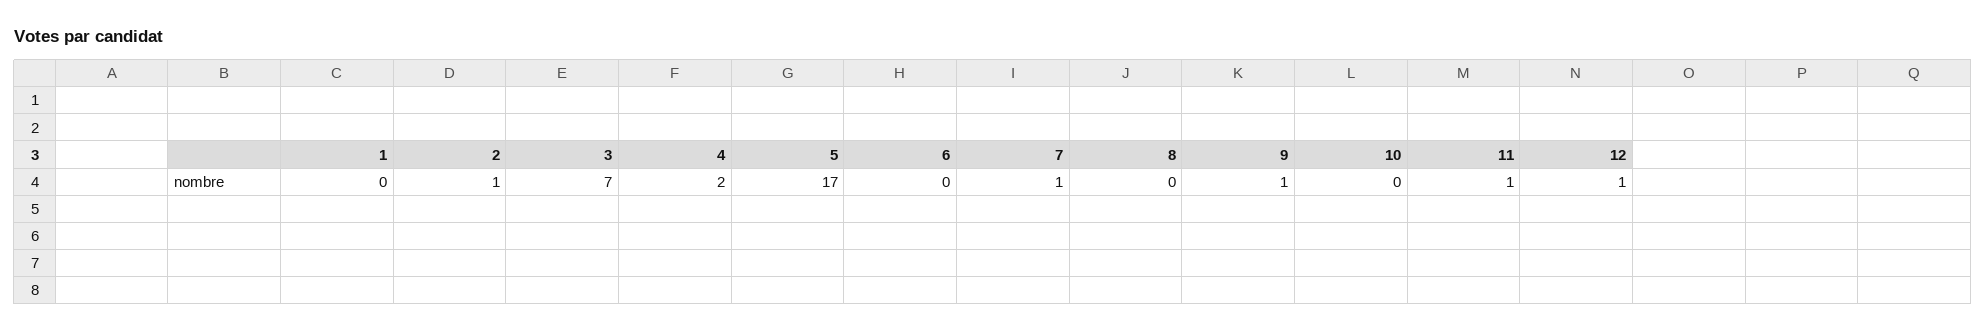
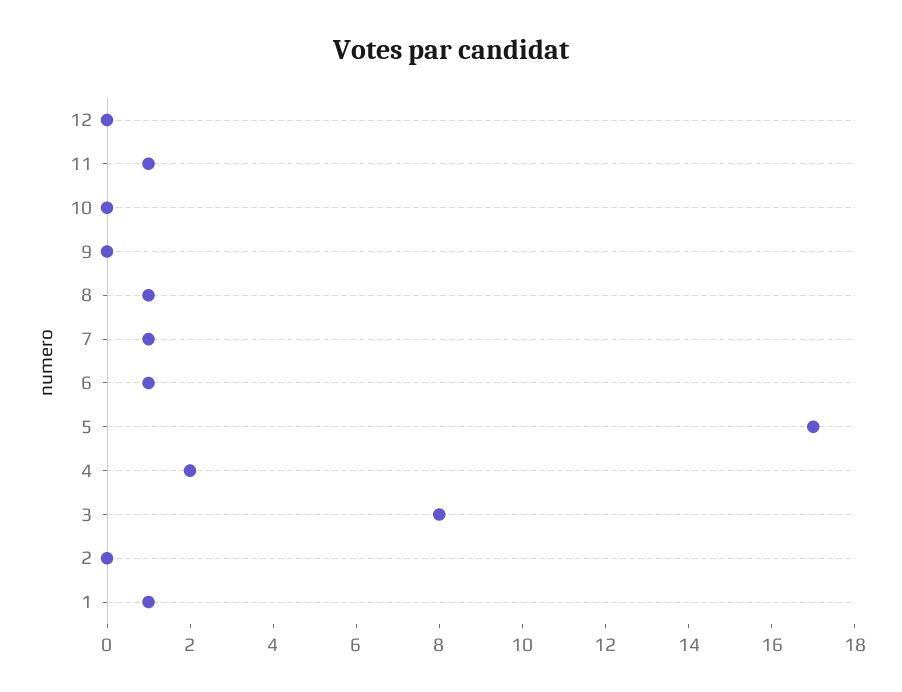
1: 0 -> 1
2: 1 -> 0
3: 7 -> 8
6: 0 -> 1
8: 0 -> 1
9: 1 -> 0
12: 1 -> 0

